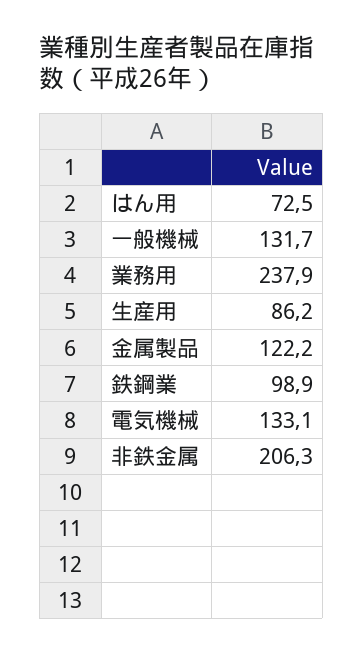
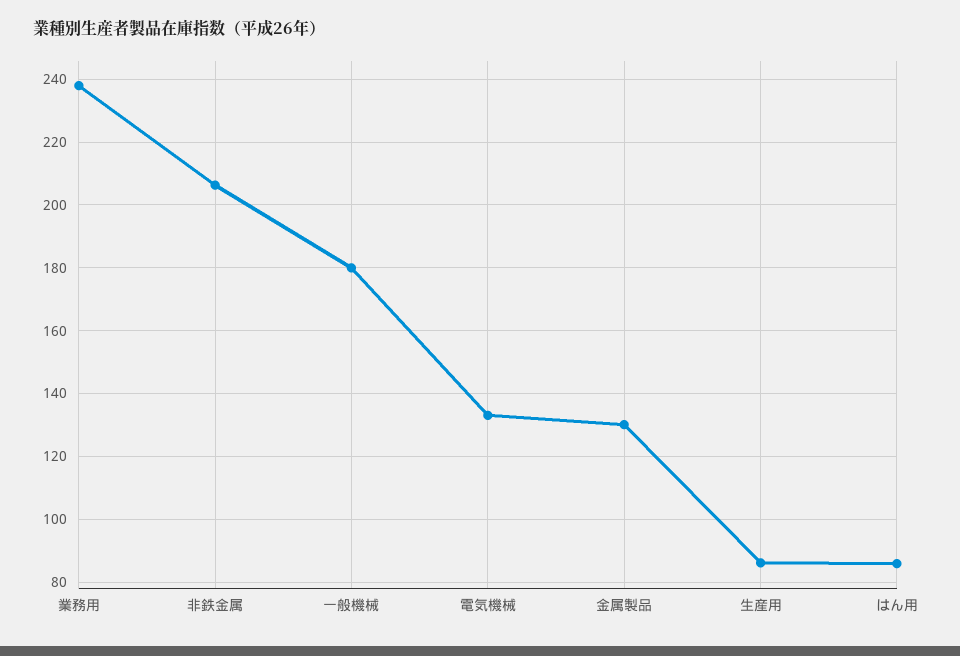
はん用: 72.5 -> 86
一般機械: 131.7 -> 180
金属製品: 122.2 -> 130
鉄鋼業: 98.9 -> none

